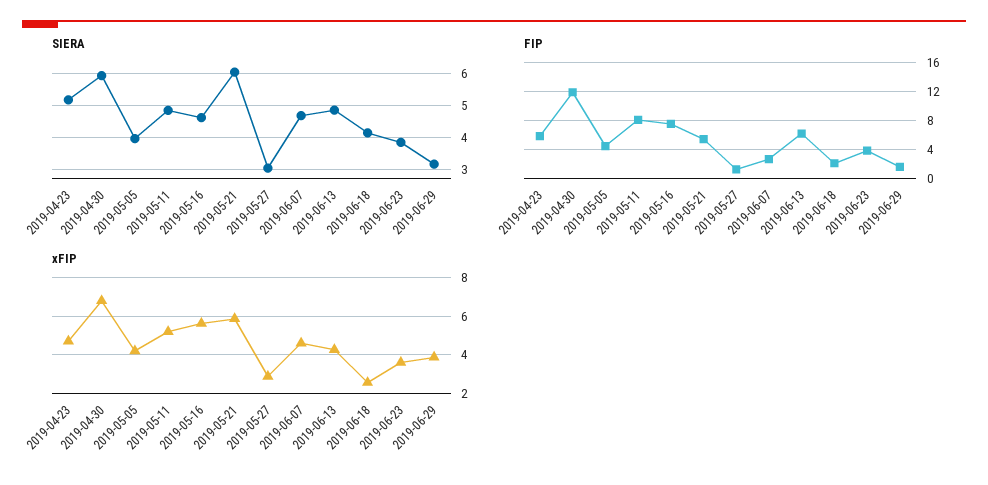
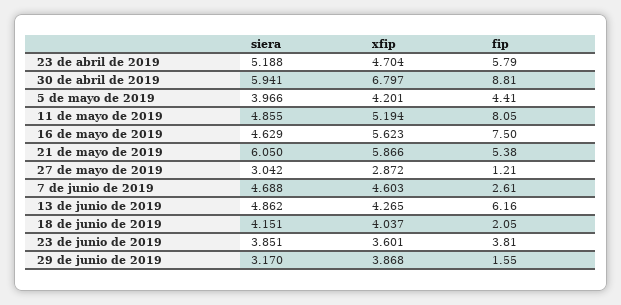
FIP, 2019-04-30: 12 -> 8.81
xFIP, 2019-06-18: 2.5 -> 4.037

